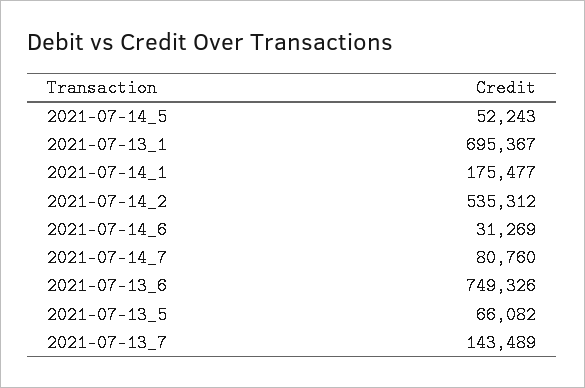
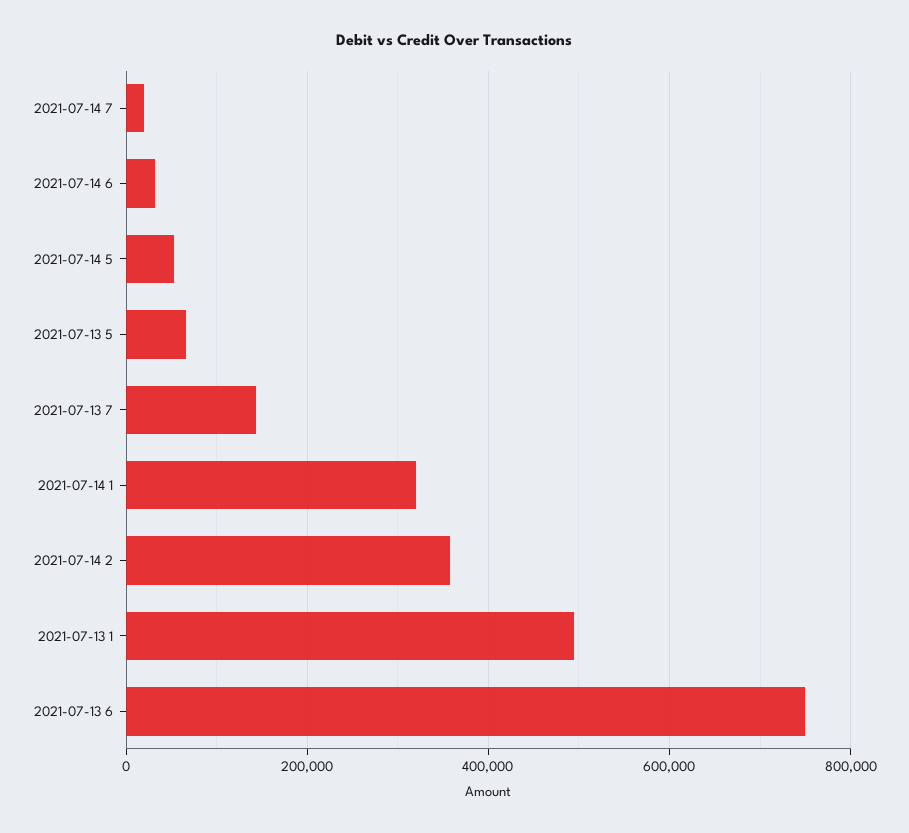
2021-07-13_1: 695367 -> 500000
2021-07-14_1: 175477 -> 320000
2021-07-14_2: 535312 -> 360000
2021-07-14_7: 80760 -> 20000

